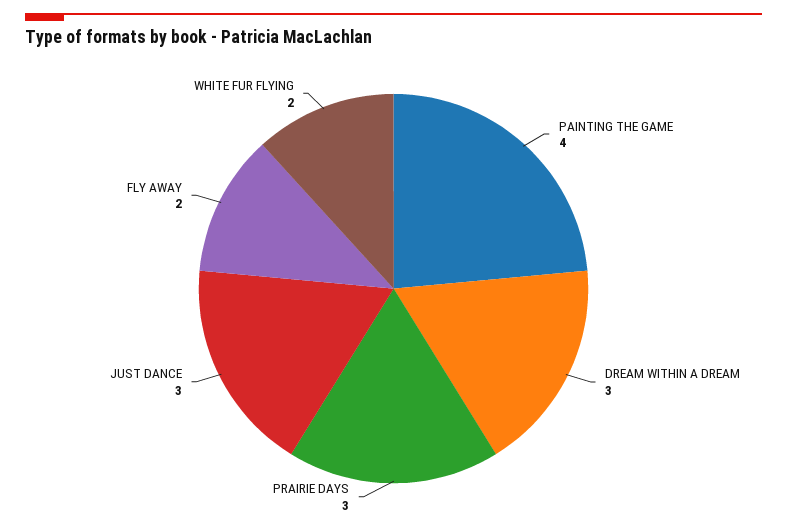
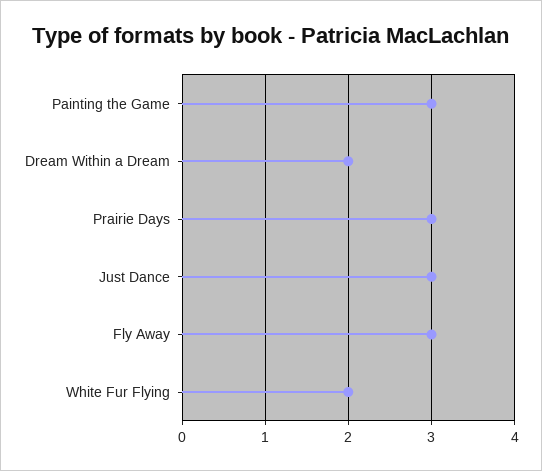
PAINTING THE GAME: 4 -> 3
DREAM WITHIN A DREAM: 3 -> 2
FLY AWAY: 2 -> 3

